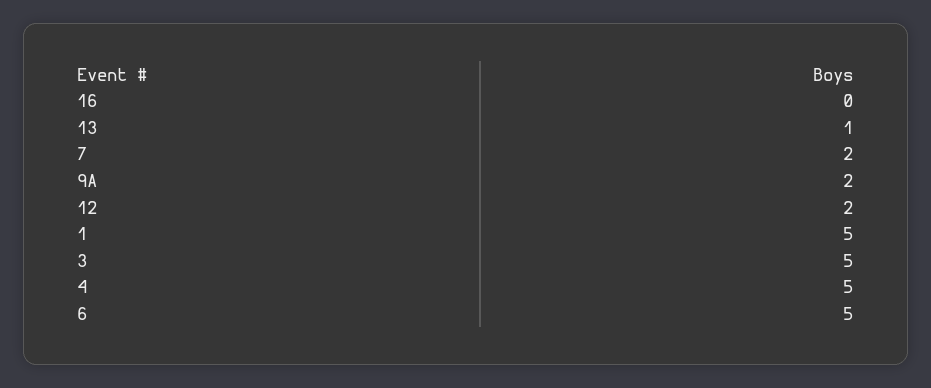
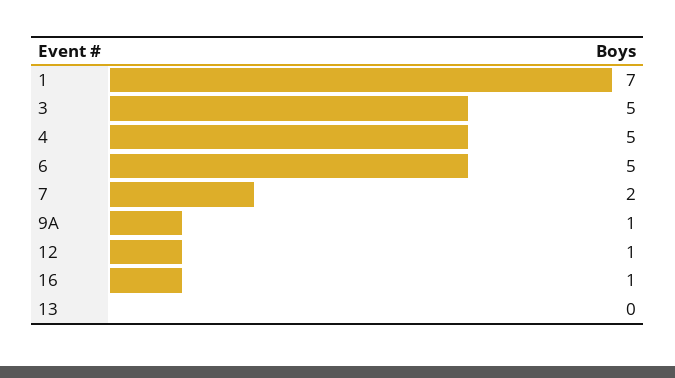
16: 0 -> 1
13: 1 -> 0
9A: 2 -> 1
12: 2 -> 1
1: 5 -> 7

